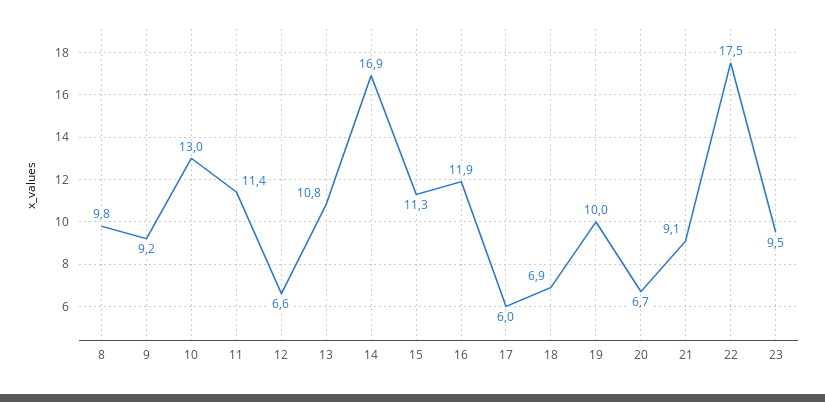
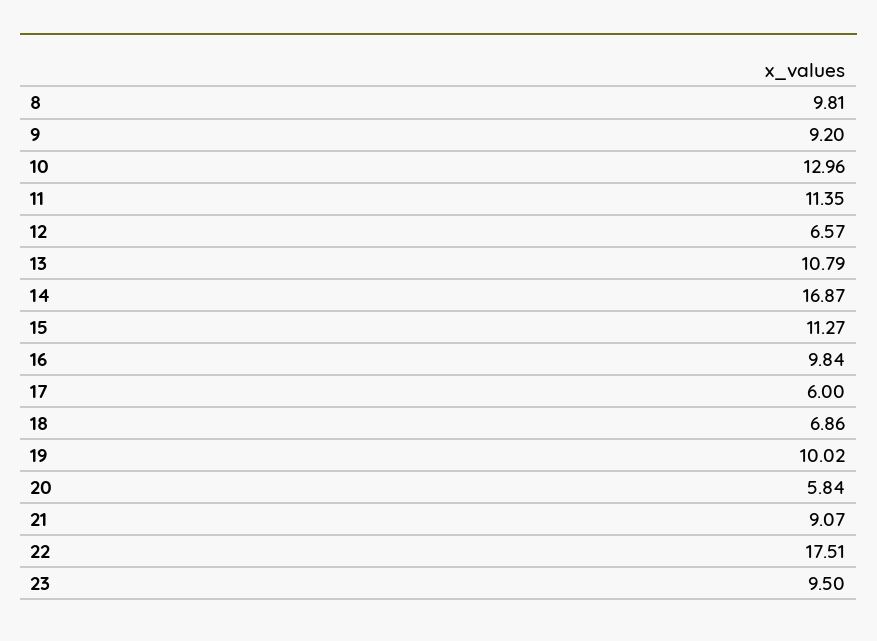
16: 11.9 -> 9.84
20: 6.7 -> 5.84

